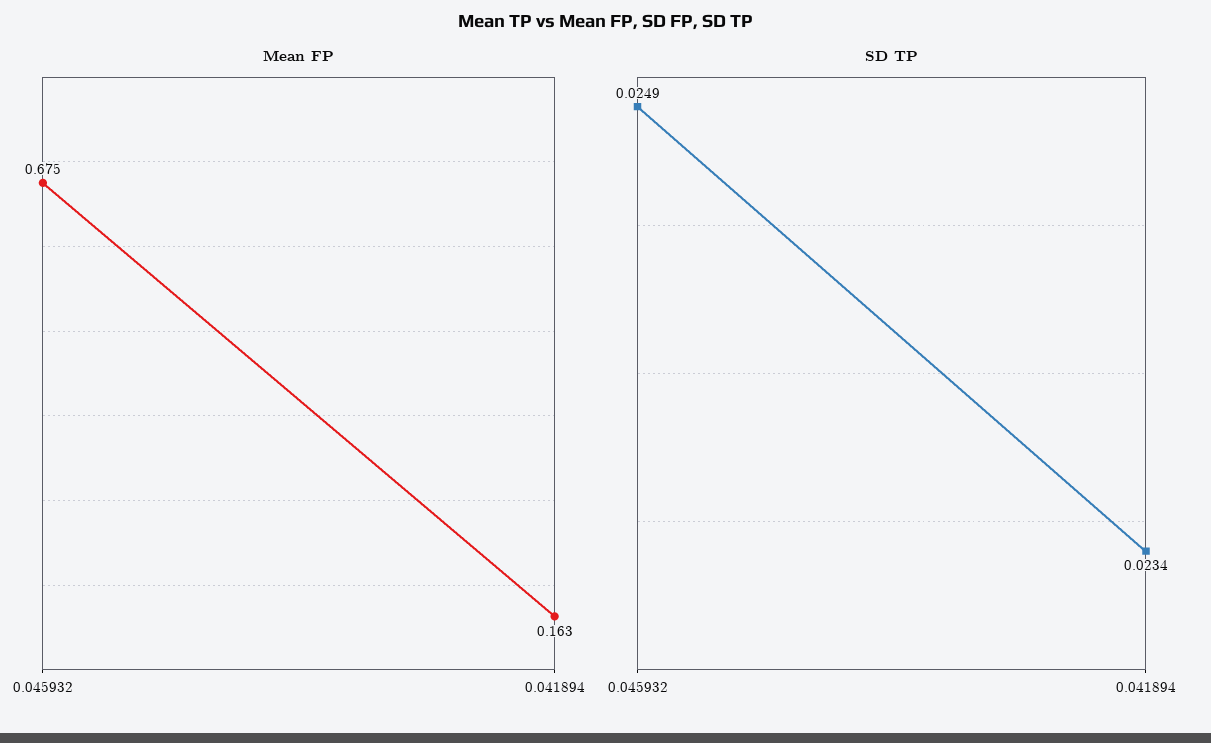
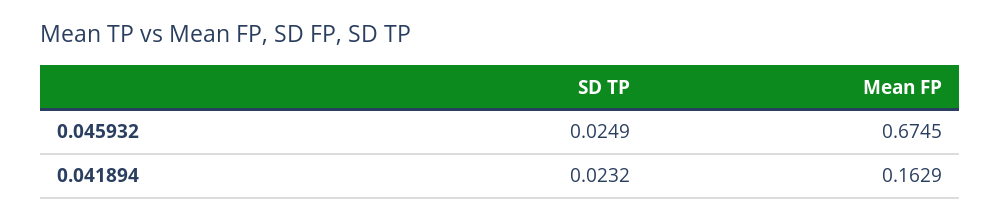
SD TP, 0.041894: 0.0234 -> 0.0232

